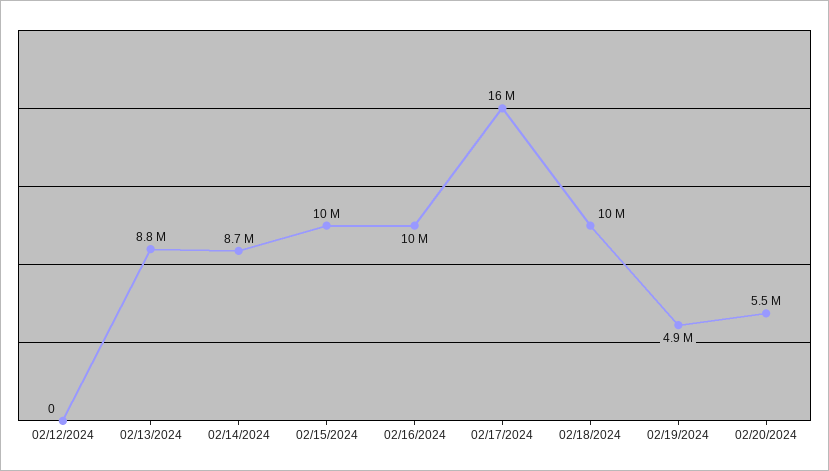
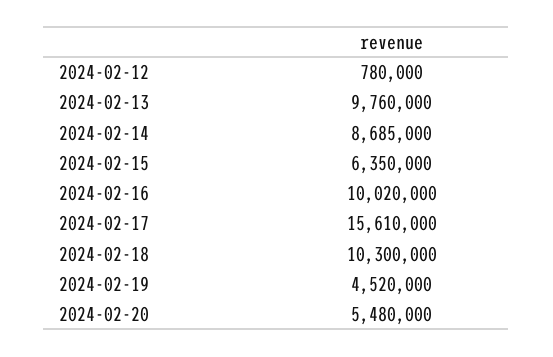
02/12/2024: 0 -> 780000
02/13/2024: 8800000 -> 9760000
02/15/2024: 10000000 -> 6350000
02/19/2024: 4900000 -> 4520000

